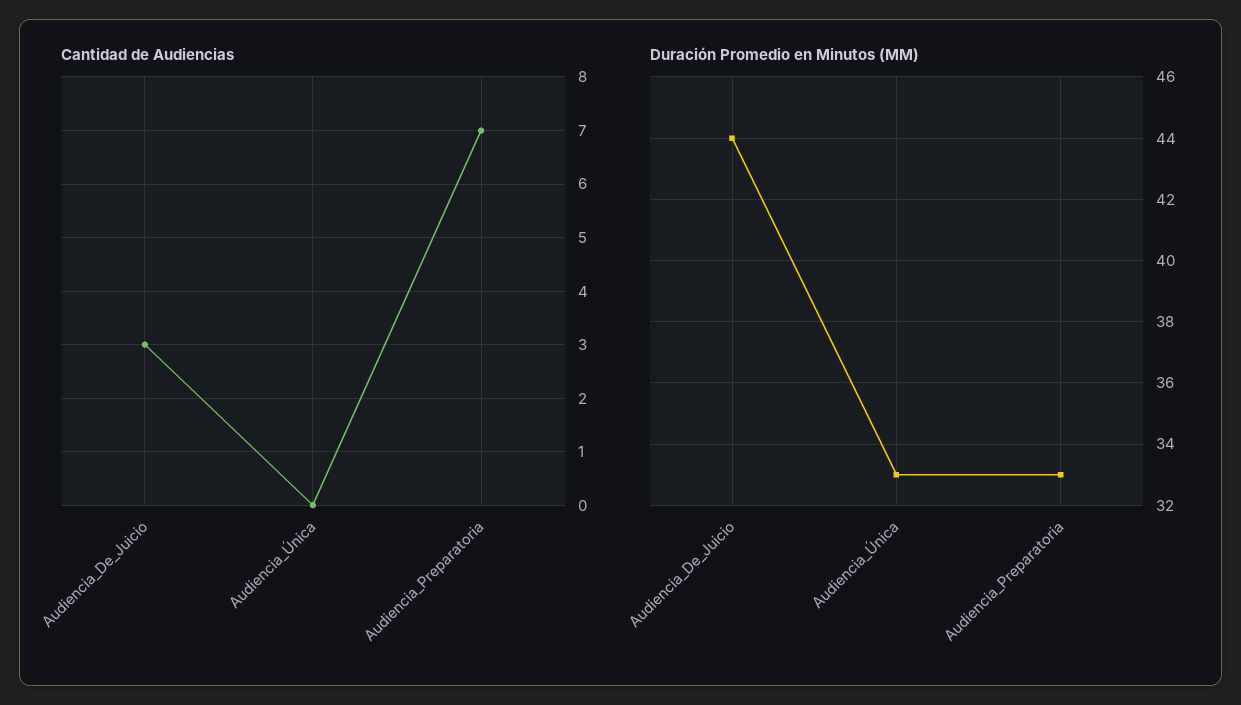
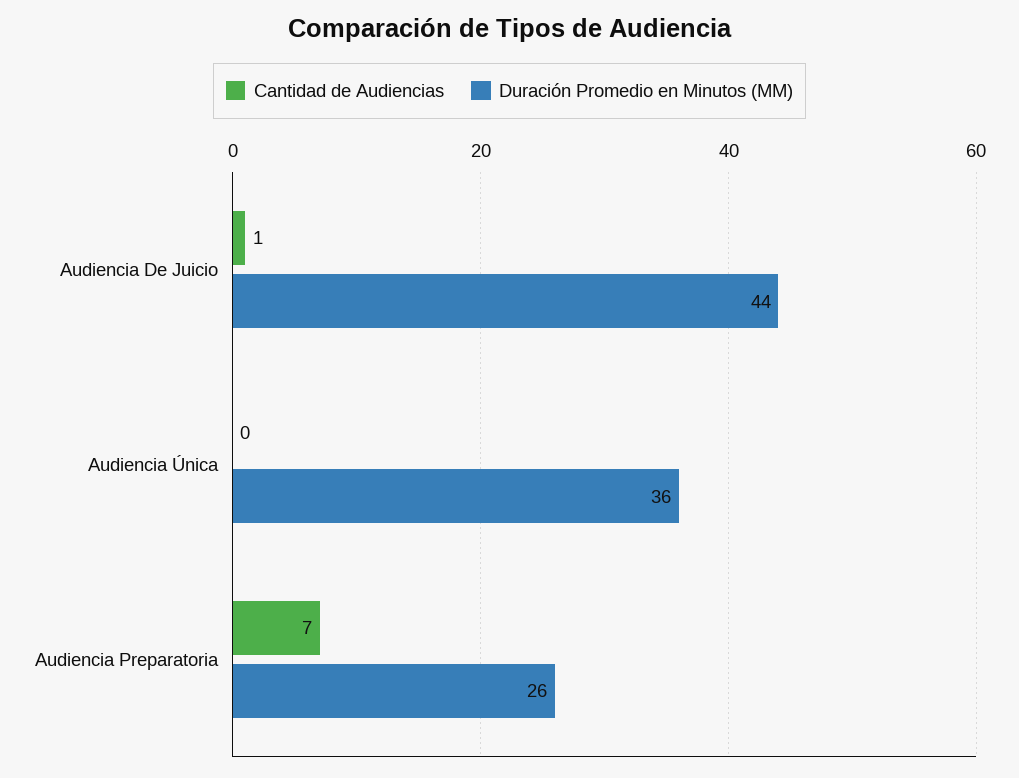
Cantidad de Audiencias, Audiencia_De_Juicio: 3 -> 1
Duración Promedio en Minutos (MM), Audiencia_Única: 33 -> 36
Duración Promedio en Minutos (MM), Audiencia_Preparatoria: 33 -> 26

